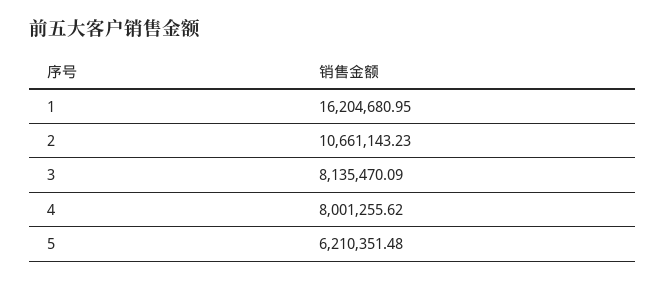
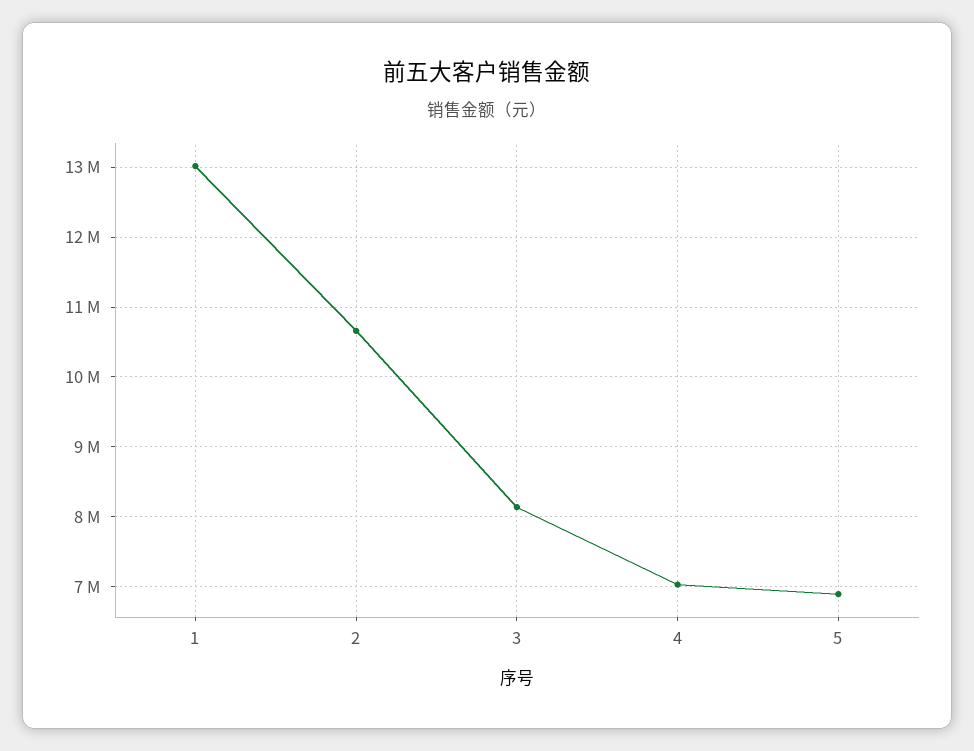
1: 16204680.95 -> 13000000
4: 8001255.62 -> 7000000
5: 6210351.48 -> 6900000

